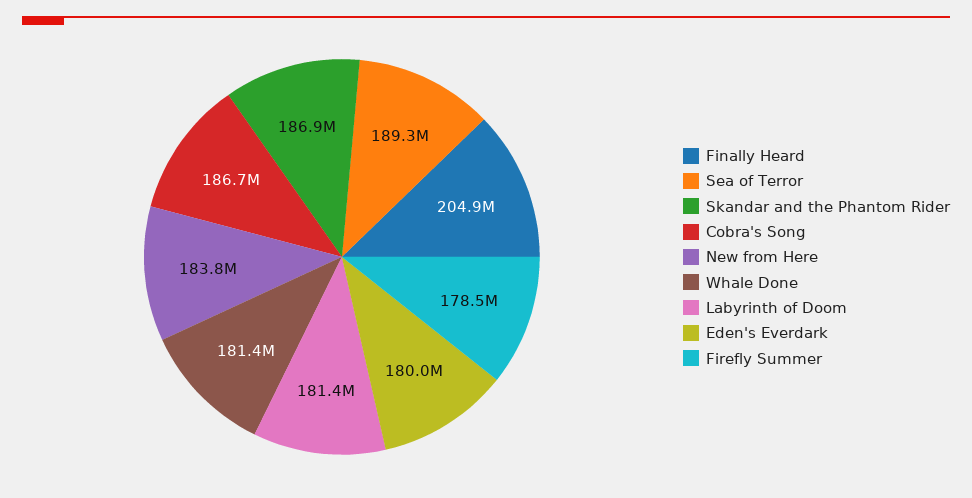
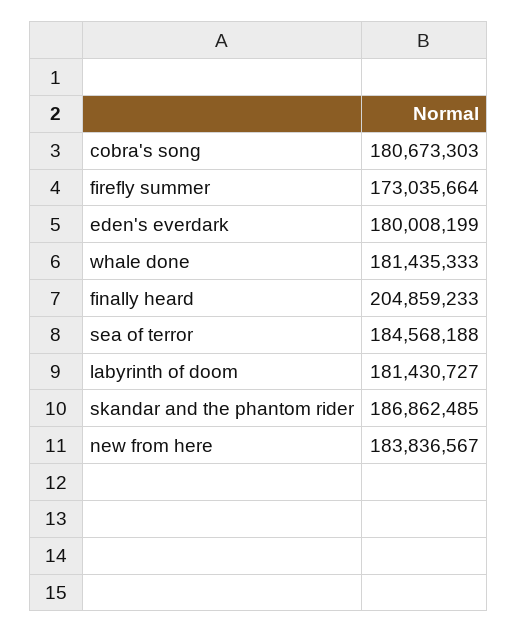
Sea of Terror: 189300000 -> 184568188
Cobra's Song: 186700000 -> 180673303
Firefly Summer: 178500000 -> 173035664

